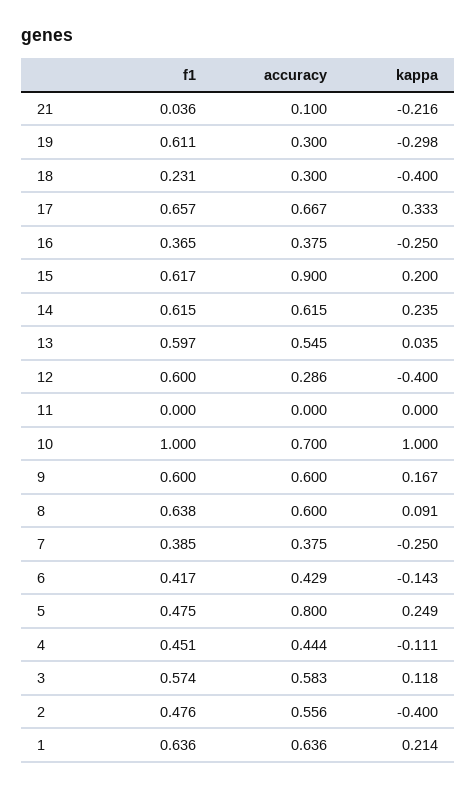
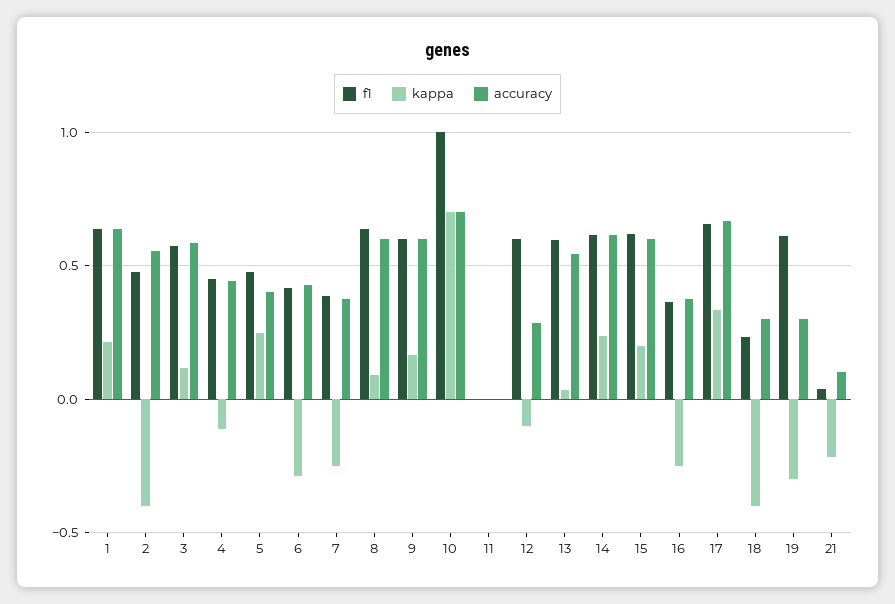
accuracy, 15: 0.9 -> 0.6
kappa, 12: -0.4 -> -0.1
kappa, 10: 1 -> 0.7
kappa, 6: -0.143 -> -0.3
accuracy, 5: 0.8 -> 0.4

